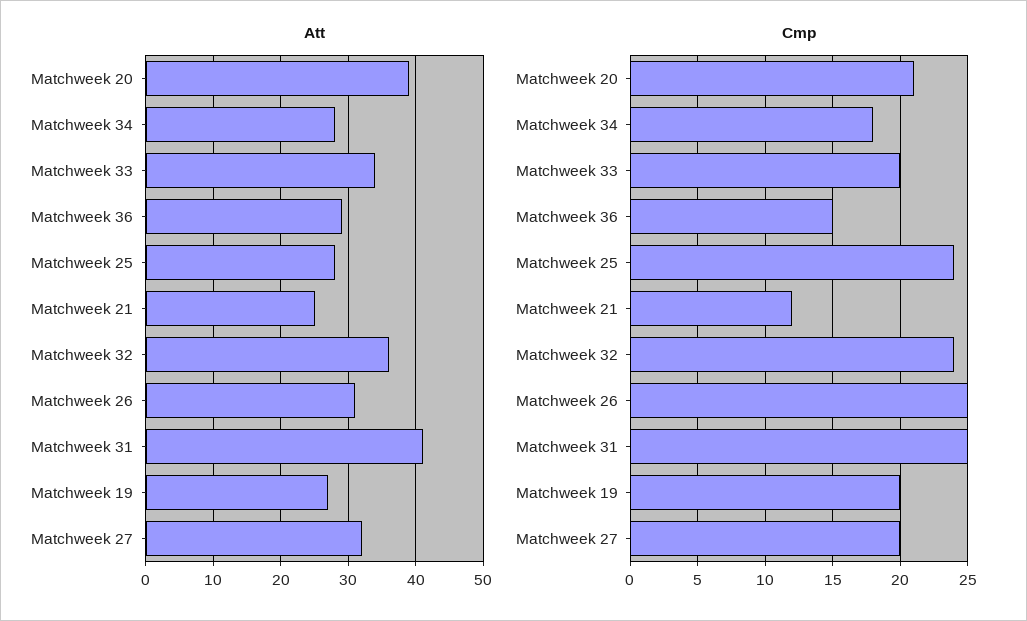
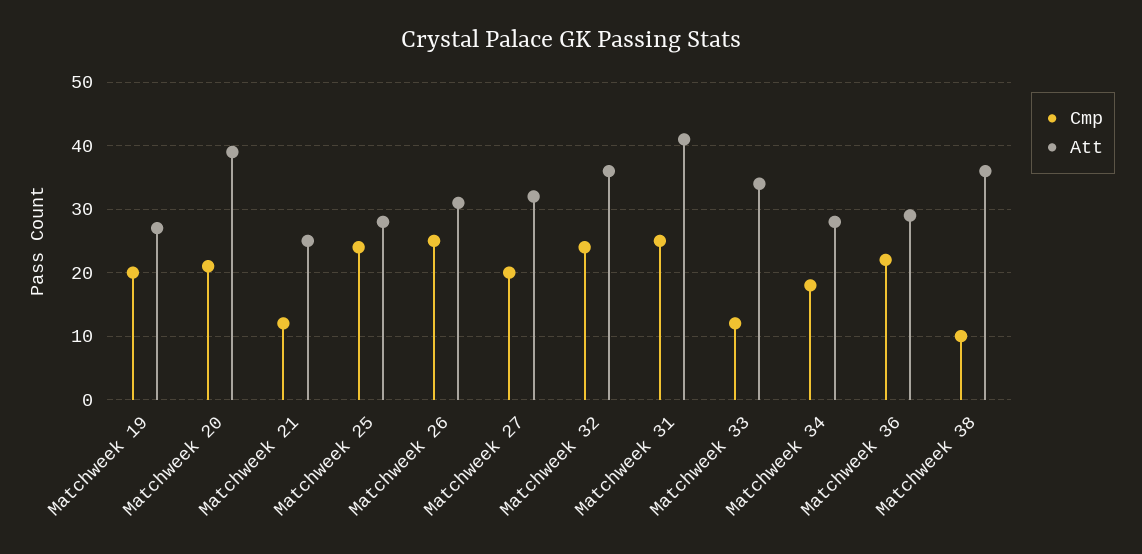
Cmp, Matchweek 33: 20 -> 12
Cmp, Matchweek 36: 15 -> 22
Cmp, Matchweek 38: none -> 10
Att, Matchweek 38: none -> 36

